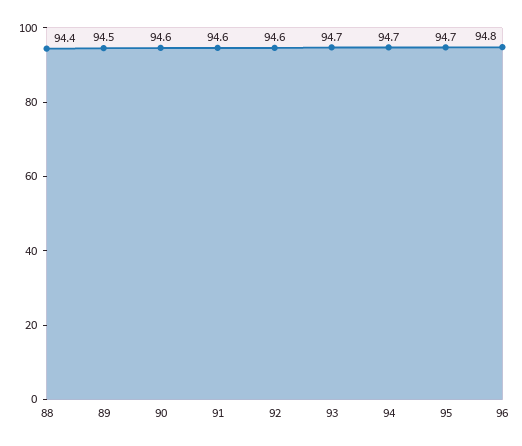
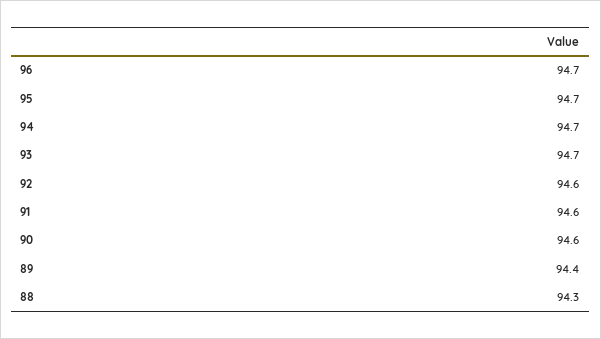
88: 94.4 -> 94.3
89: 94.5 -> 94.4
96: 94.8 -> 94.7

